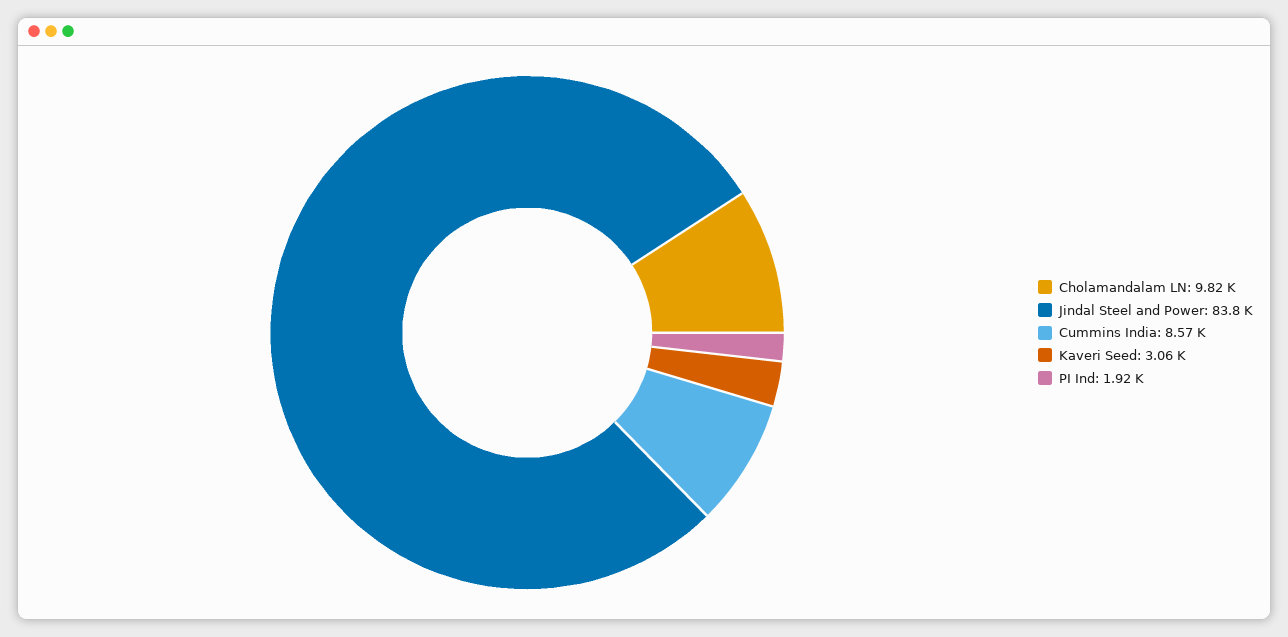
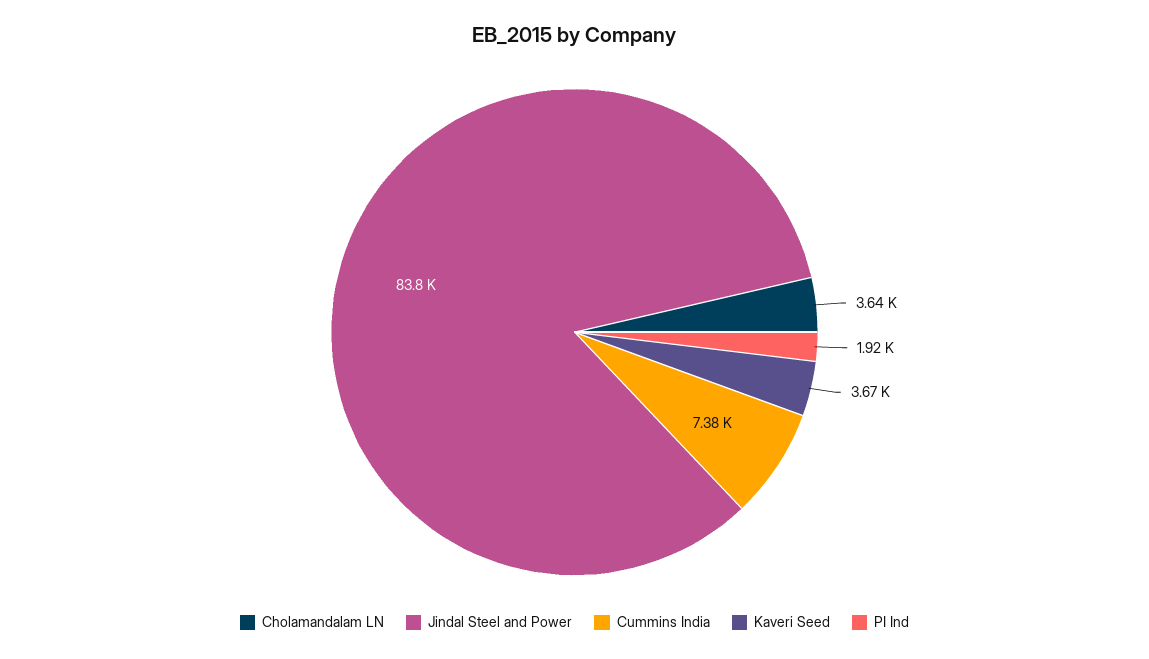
Cholamandalam LN: 9820 -> 3640
Cummins India: 8570 -> 7380
Kaveri Seed: 3060 -> 3670

